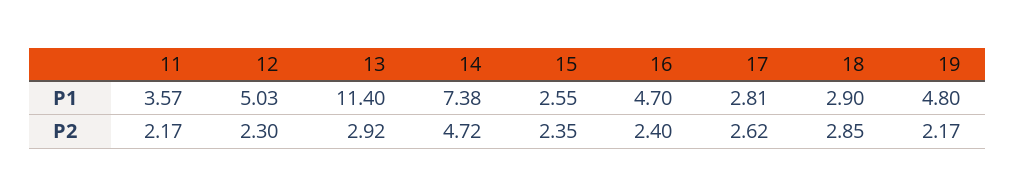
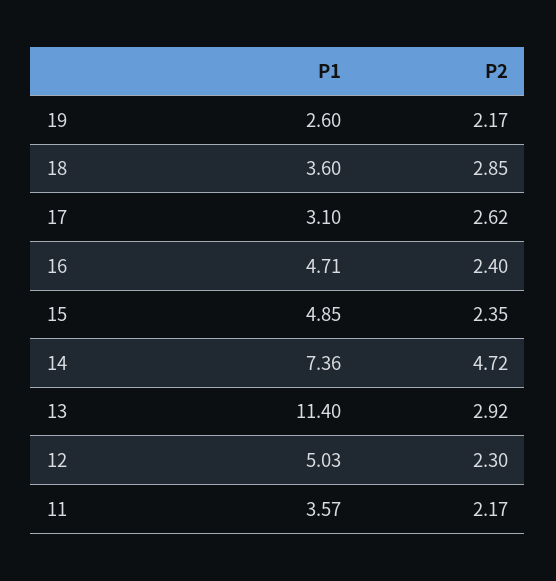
14, P1: 7.38 -> 7.36
15, P1: 2.55 -> 4.85
16, P1: 4.7 -> 4.71
17, P1: 2.81 -> 3.1
18, P1: 2.9 -> 3.6
19, P1: 4.8 -> 2.6

